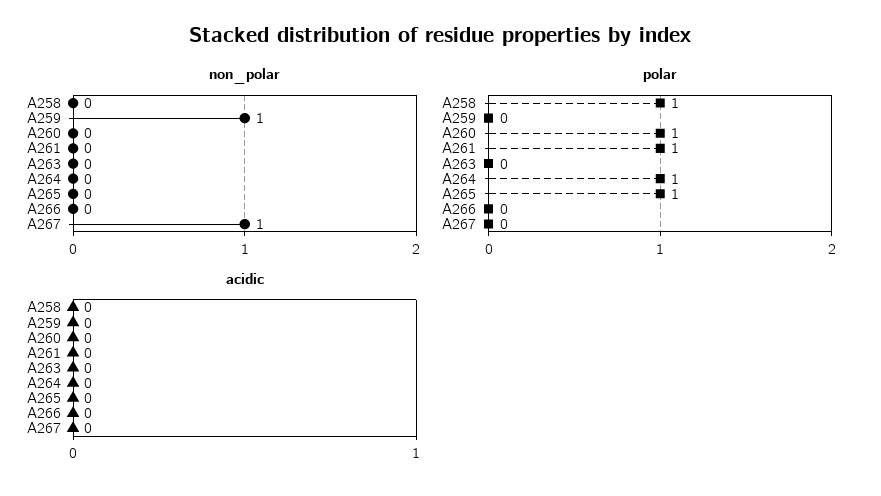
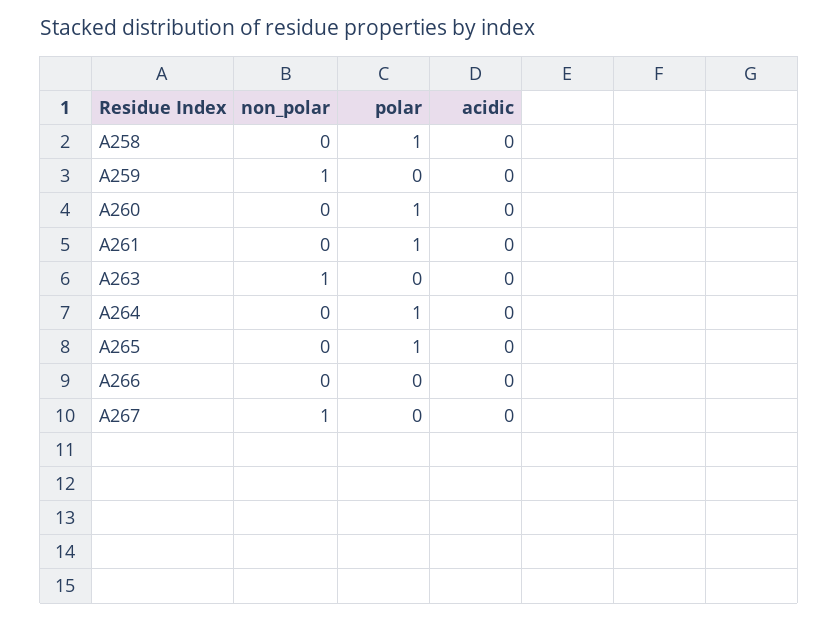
non_polar, A263: 0 -> 1

